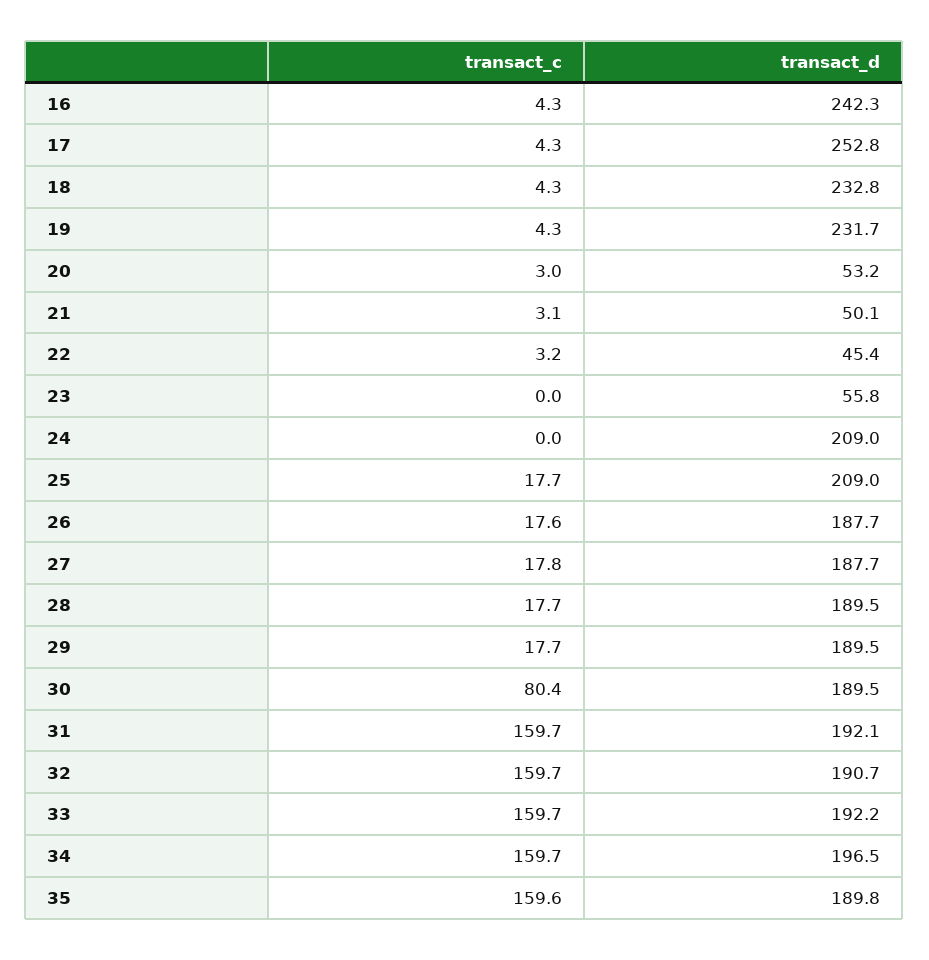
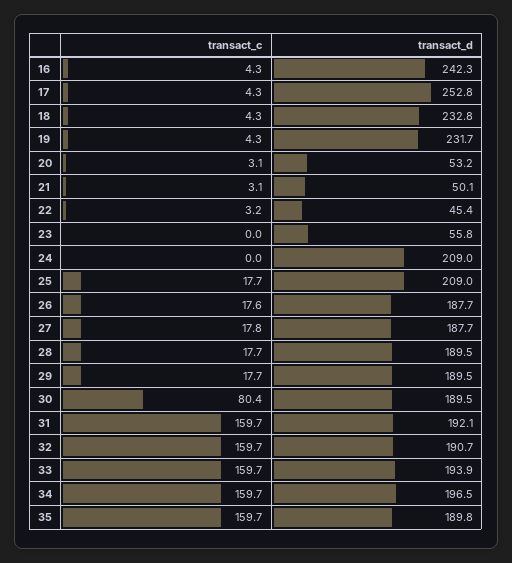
transact_c, 20: 3 -> 3.1
transact_d, 33: 192.2 -> 193.9
transact_c, 35: 159.6 -> 159.7

